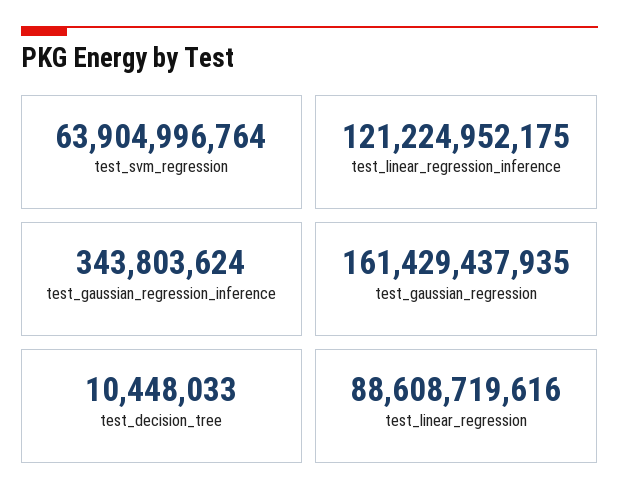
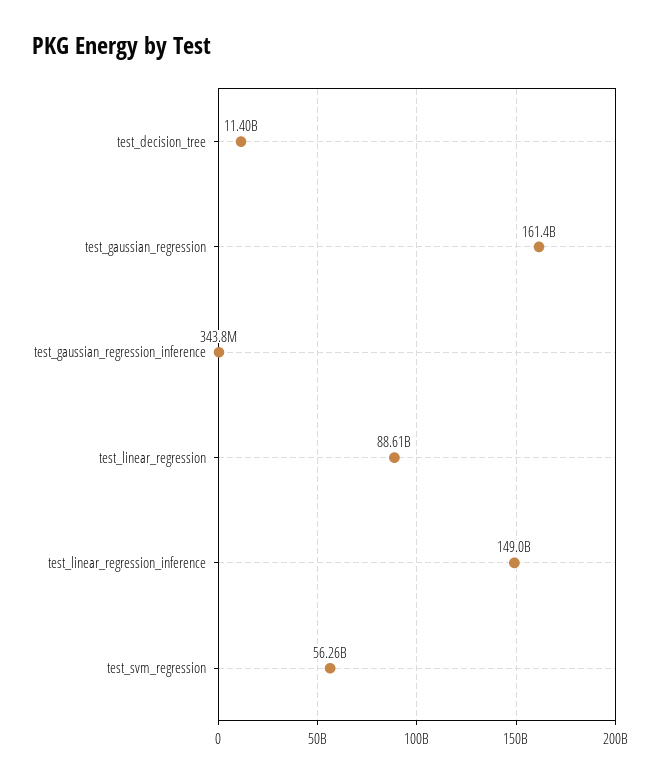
test_svm_regression: 63904996764 -> 56260000000
test_linear_regression_inference: 121224952175 -> 149000000000
test_decision_tree: 10448033 -> 11400000000

